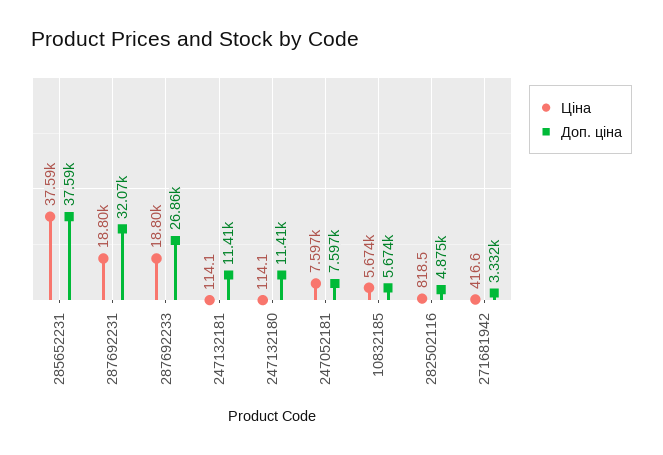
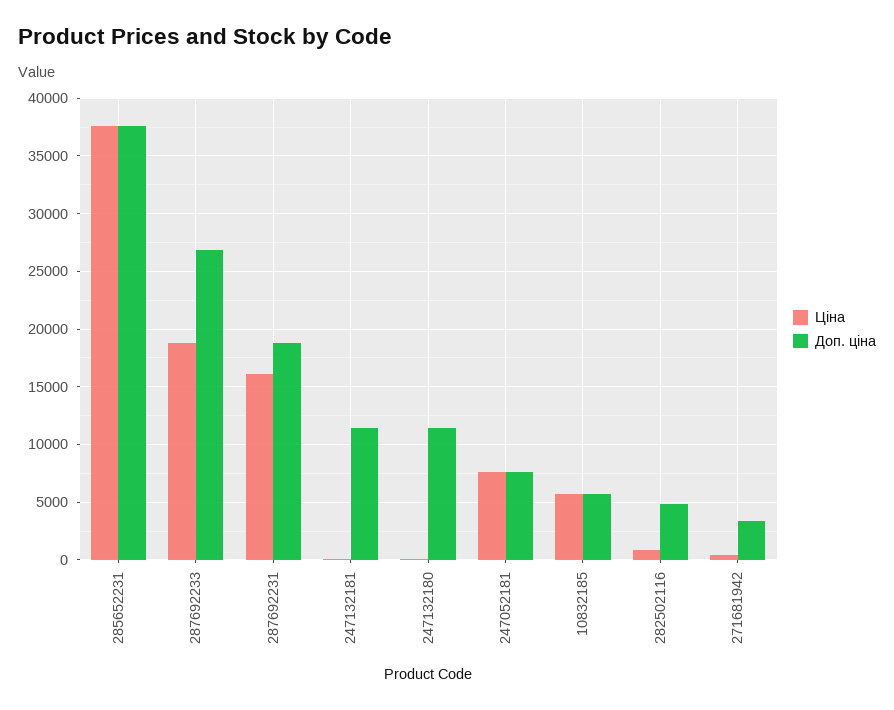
Ціна, 287692231: 18800 -> 16000
Доп. ціна, 287692231: 32070 -> 19000

